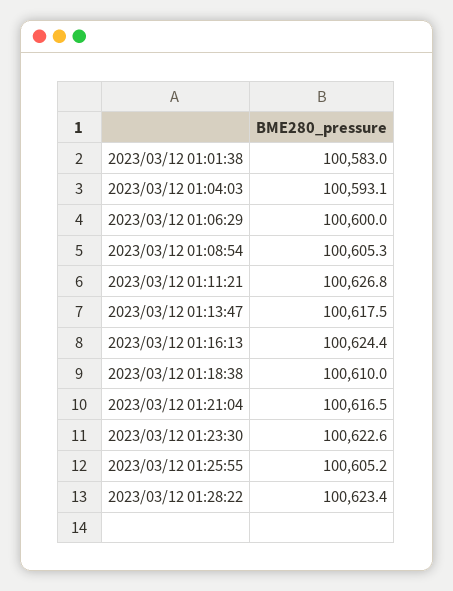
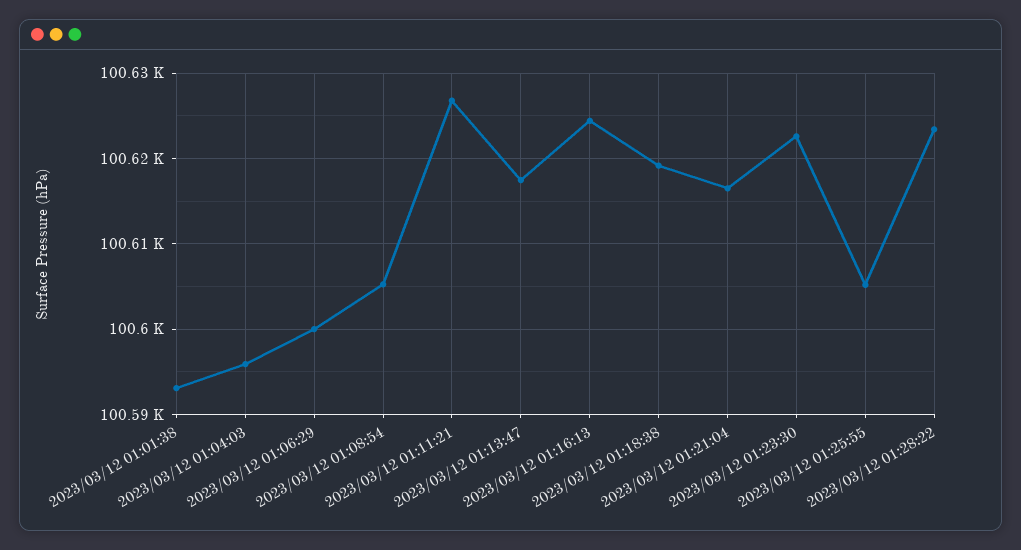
2023/03/12 01:01:38: 100583 -> 100593
2023/03/12 01:04:03: 100593.1 -> 100596
2023/03/12 01:18:38: 100610 -> 100619

